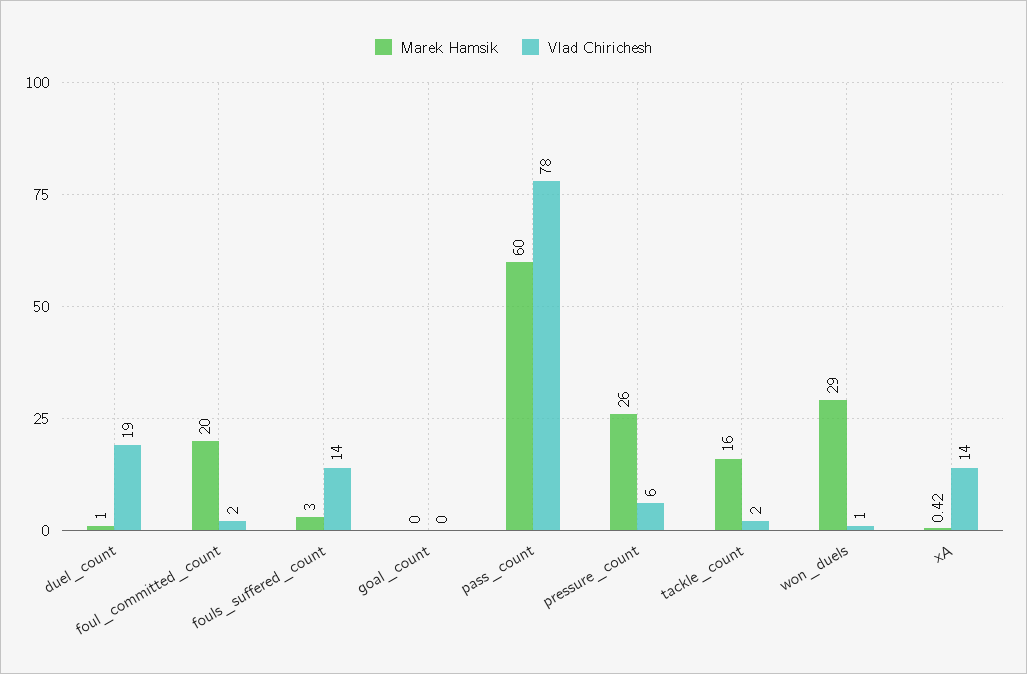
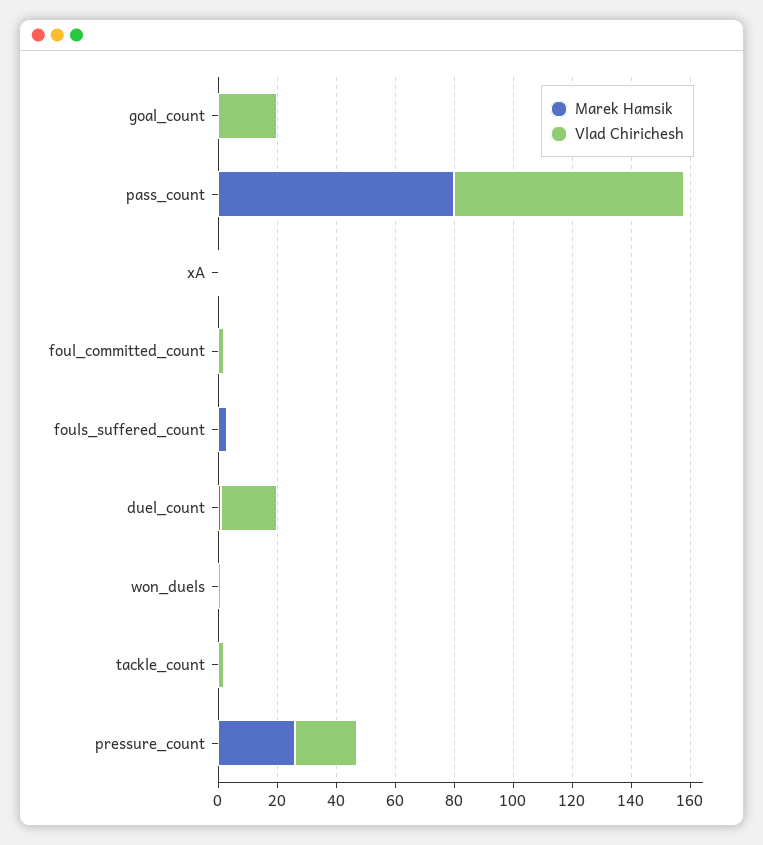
Marek Hamsik, foul_committed_count: 20 -> 0
Vlad Chirichesh, fouls_suffered_count: 14 -> 0
Vlad Chirichesh, goal_count: 0 -> 20
Marek Hamsik, pass_count: 60 -> 80
Vlad Chirichesh, pressure_count: 6 -> 20
Marek Hamsik, tackle_count: 16 -> 0
Marek Hamsik, won_duels: 29 -> 0
Vlad Chirichesh, xA: 14 -> 0

